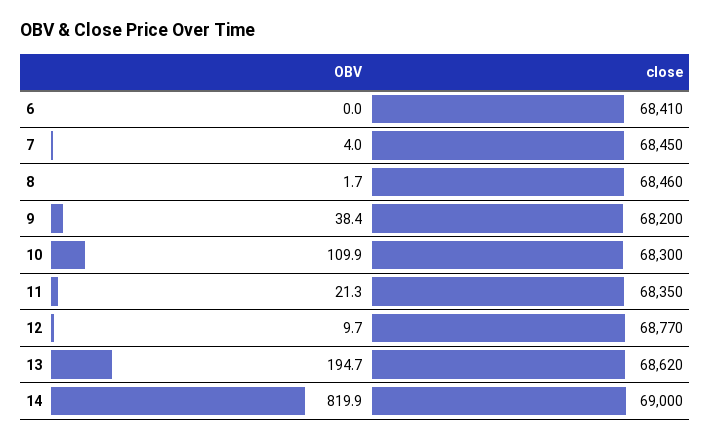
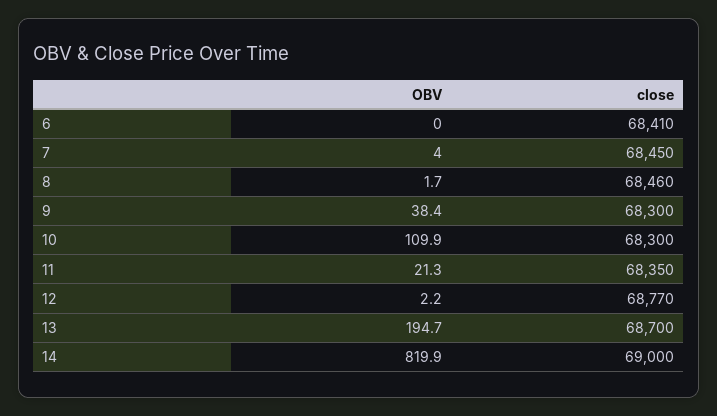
close, 9: 68200 -> 68300
OBV, 12: 9.7 -> 2.2
close, 13: 68620 -> 68700

